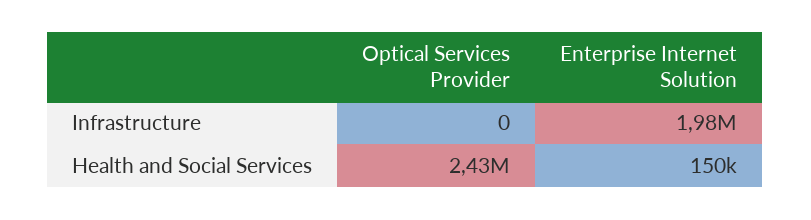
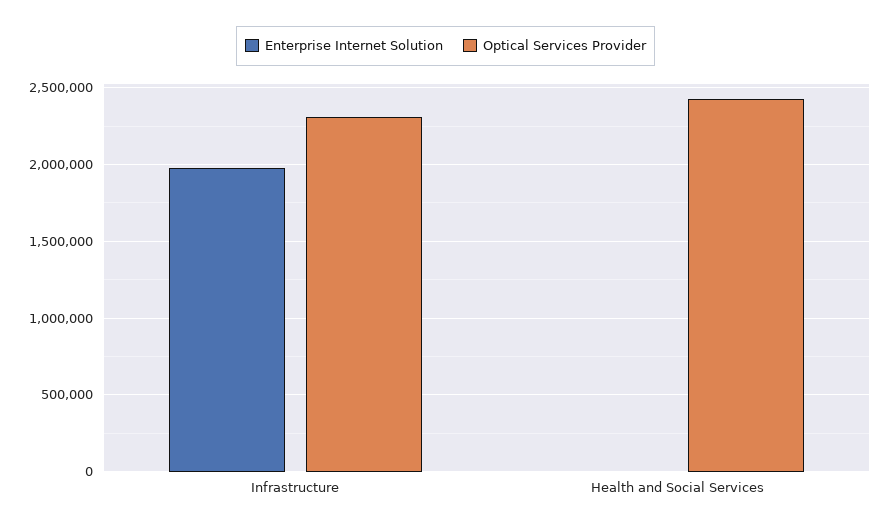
Optical Services Provider, Infrastructure: 0 -> 2300000
Enterprise Internet Solution, Health and Social Services: 150000 -> 0

